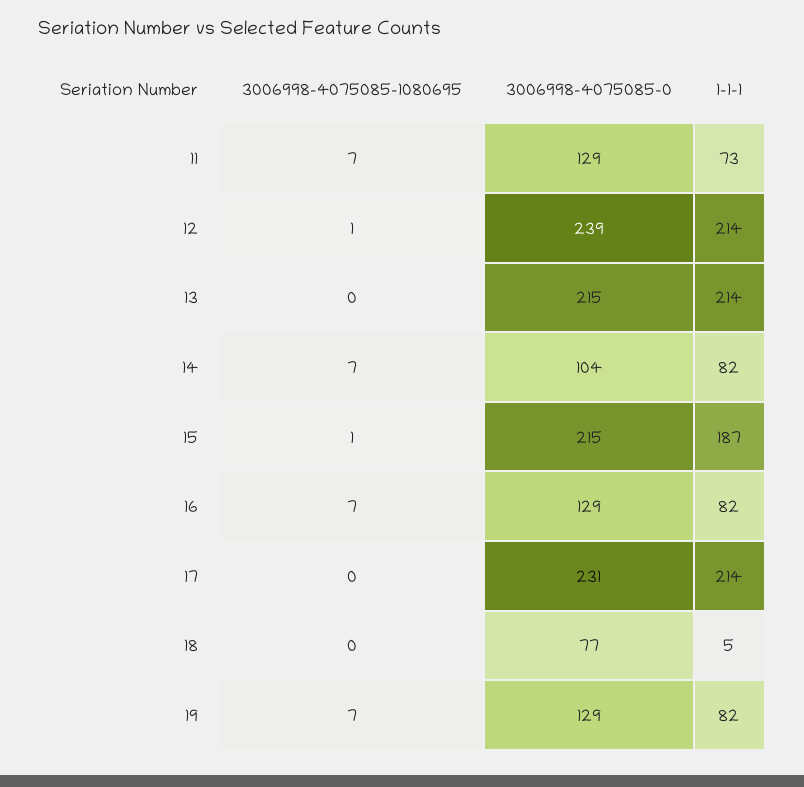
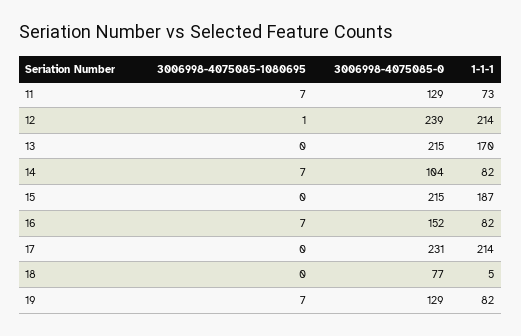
1-1-1, 13: 214 -> 170
3006998-4075085-1080695, 15: 1 -> 0
3006998-4075085-0, 16: 129 -> 152

